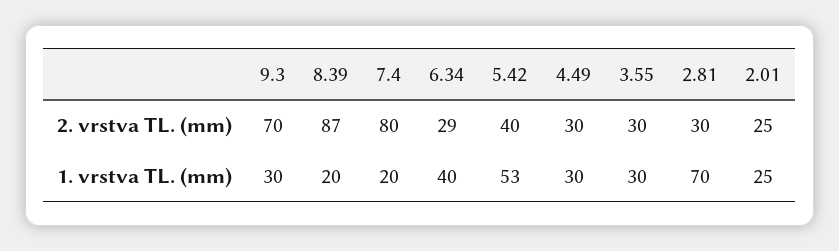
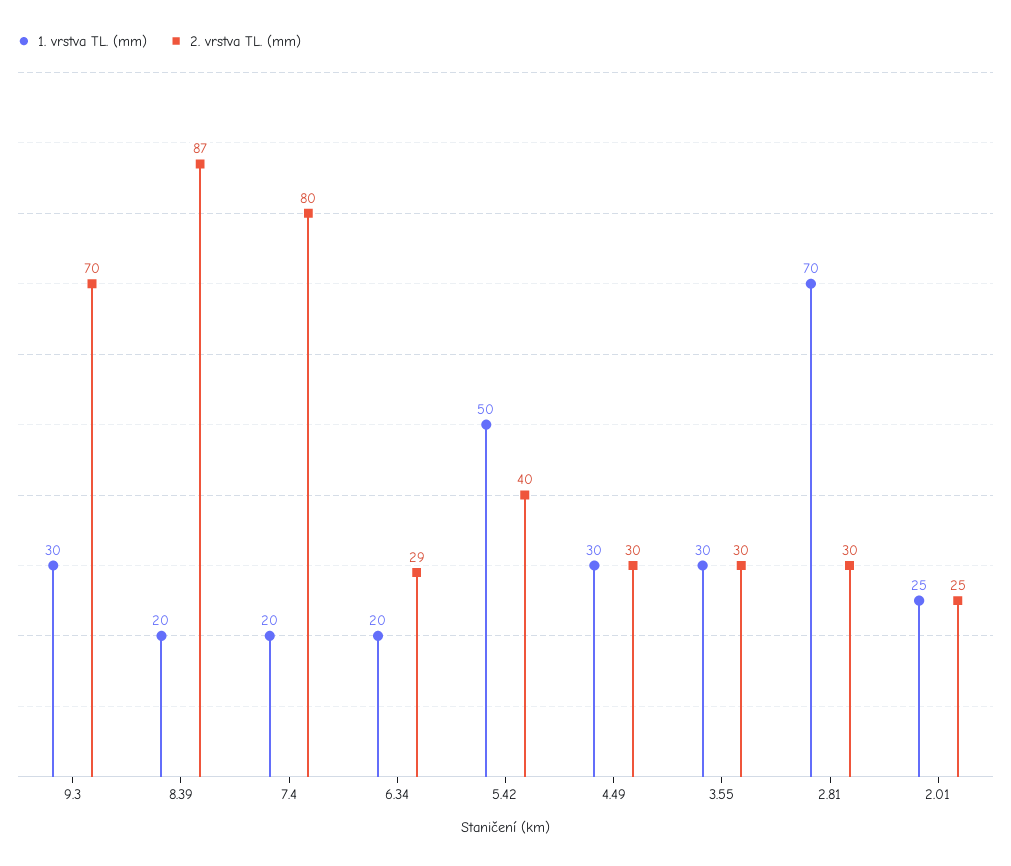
1. vrstva TL. (mm), 6.34: 40 -> 20
1. vrstva TL. (mm), 5.42: 53 -> 50

